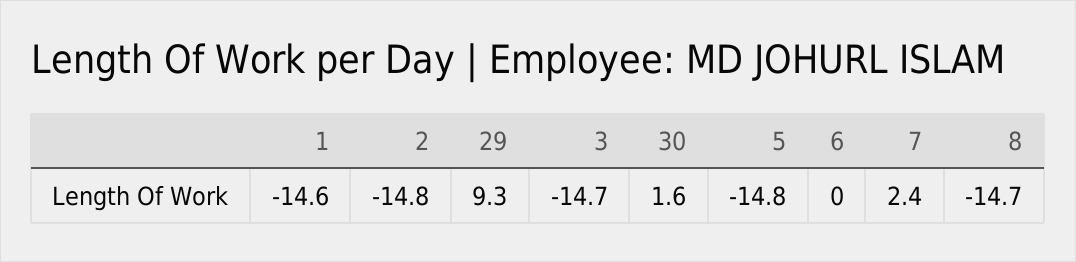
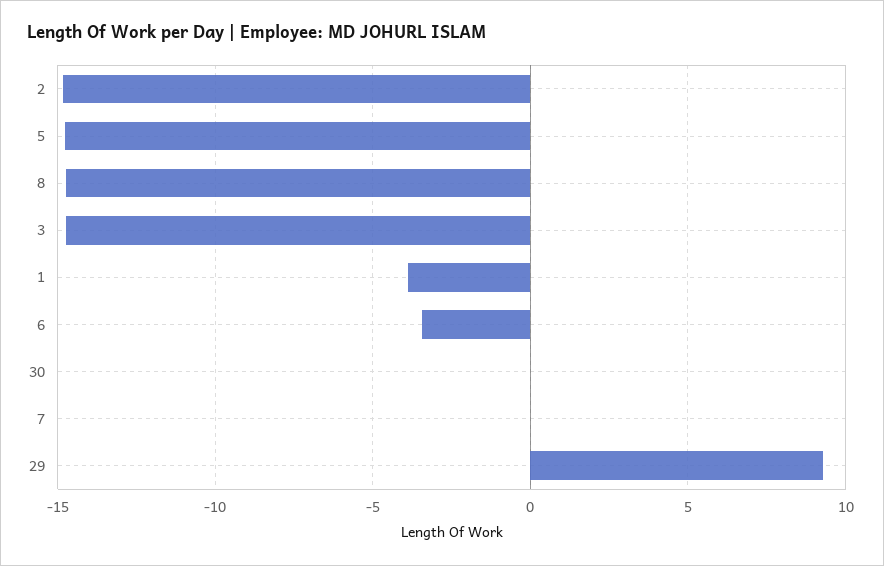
1: -14.6 -> -4
30: 1.6 -> 0
6: 0 -> -3.5
7: 2.4 -> 0

